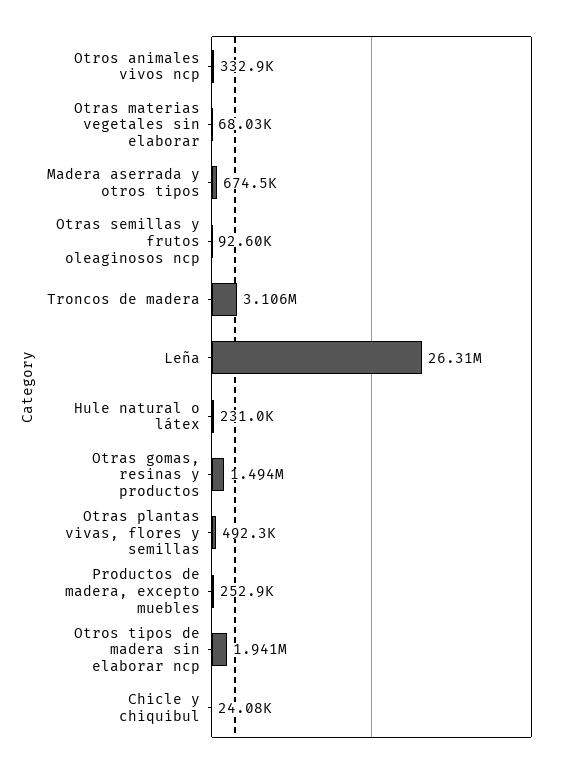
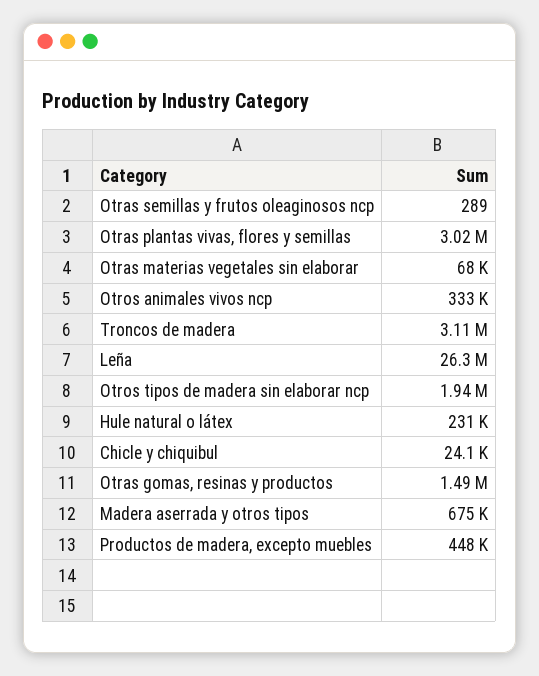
Otras semillas y frutos oleaginosos ncp: 92600 -> 289
Otras plantas vivas, flores y semillas: 492300 -> 3020000
Productos de madera, excepto muebles: 252900 -> 448000

